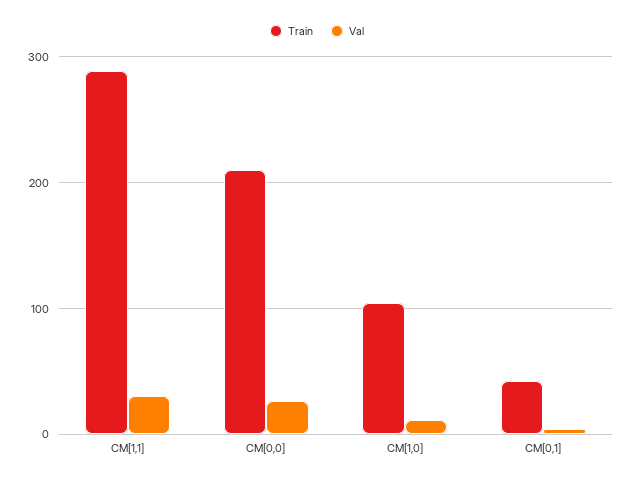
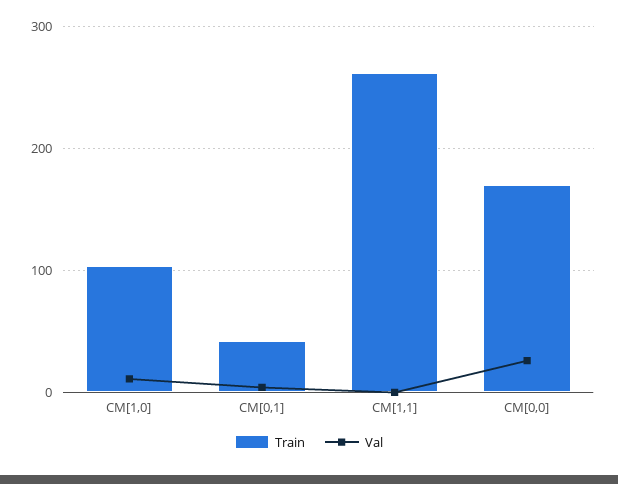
Train, CM[1,1]: 290 -> 260
Val, CM[1,1]: 30 -> 0
Train, CM[0,0]: 210 -> 170

